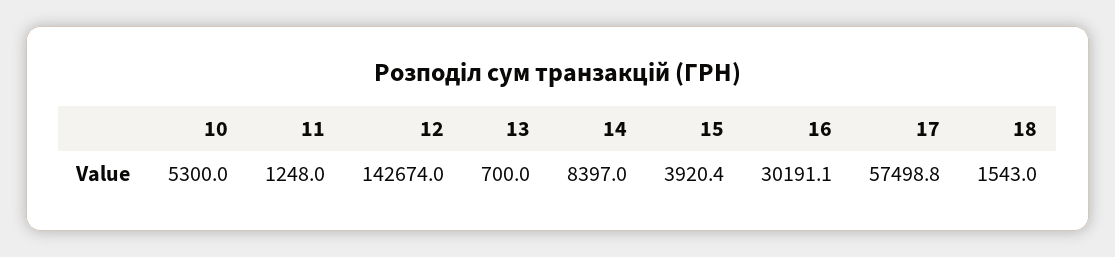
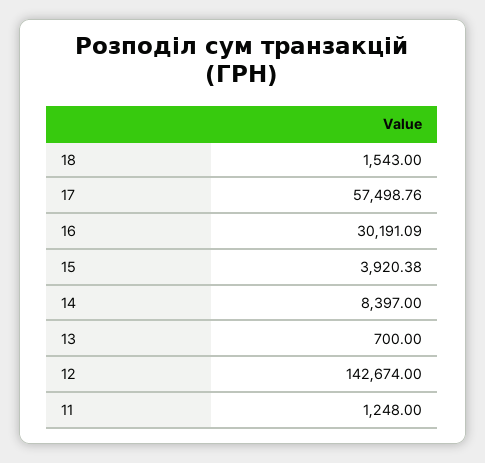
10: 5300 -> none

